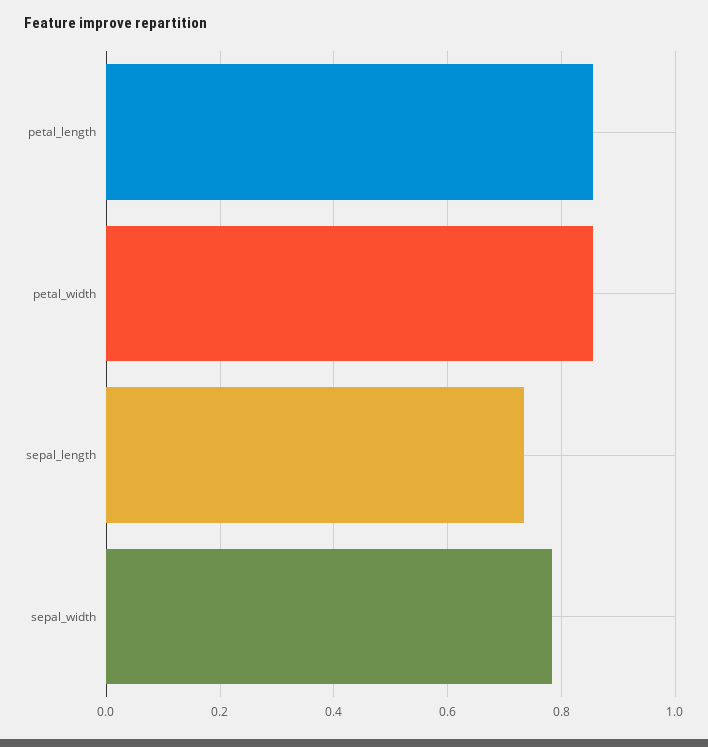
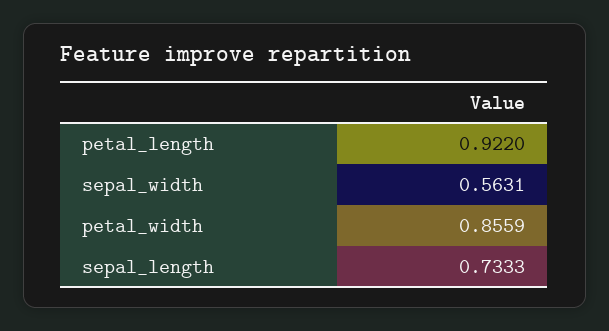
petal_length: 0.86 -> 0.922
sepal_width: 0.78 -> 0.5631

